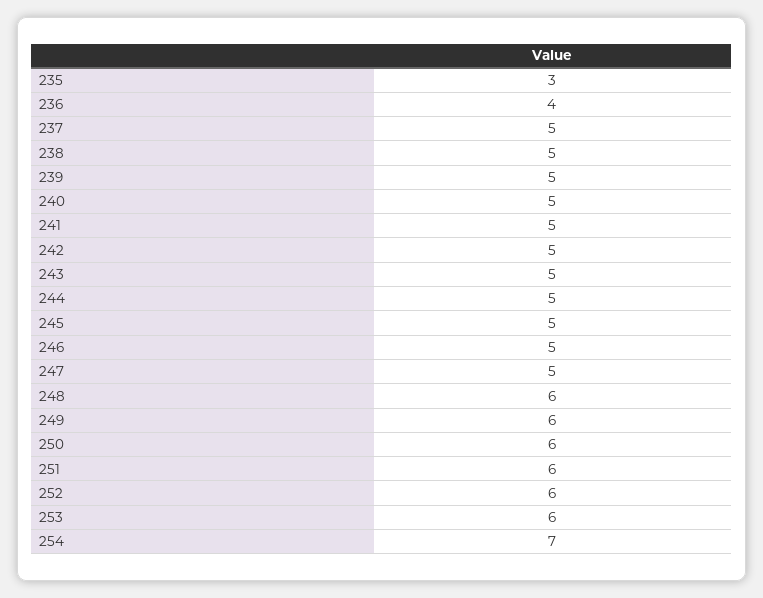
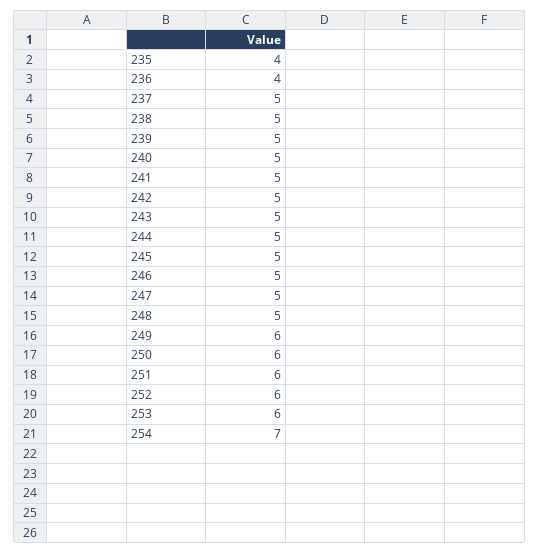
235: 3 -> 4
248: 6 -> 5

